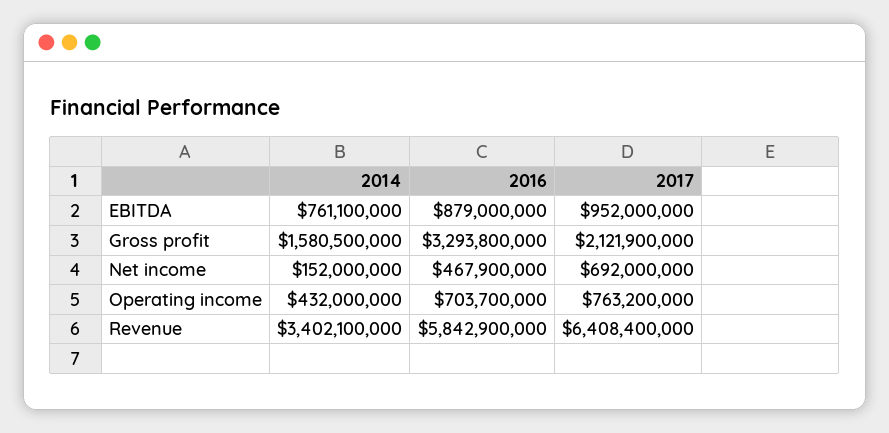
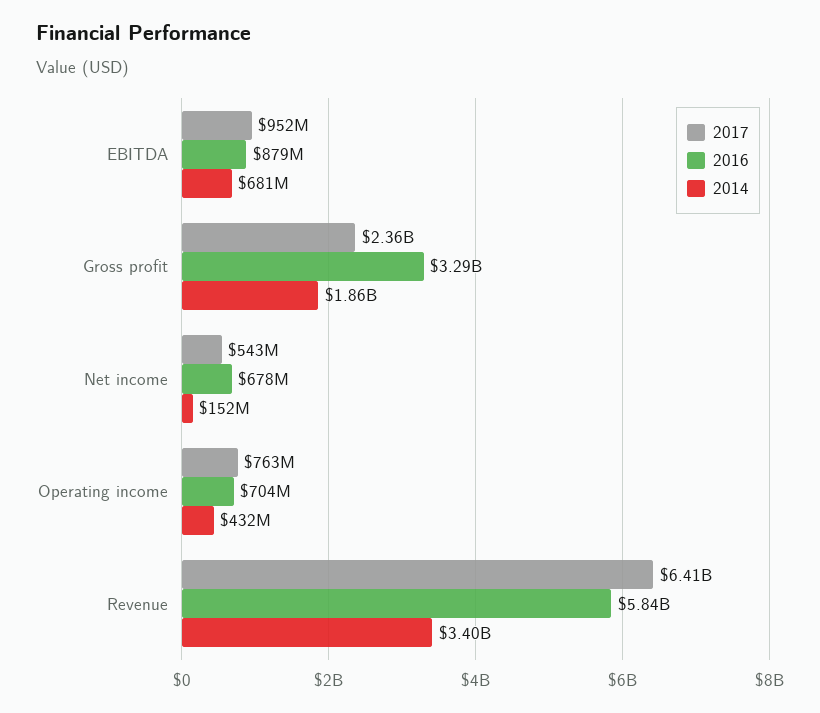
2014, EBITDA: 761100000 -> 681000000
2014, Gross profit: 1580500000 -> 1860000000
2017, Gross profit: 2121900000 -> 2360000000
2016, Net income: 467900000 -> 678000000
2017, Net income: 692000000 -> 543000000

